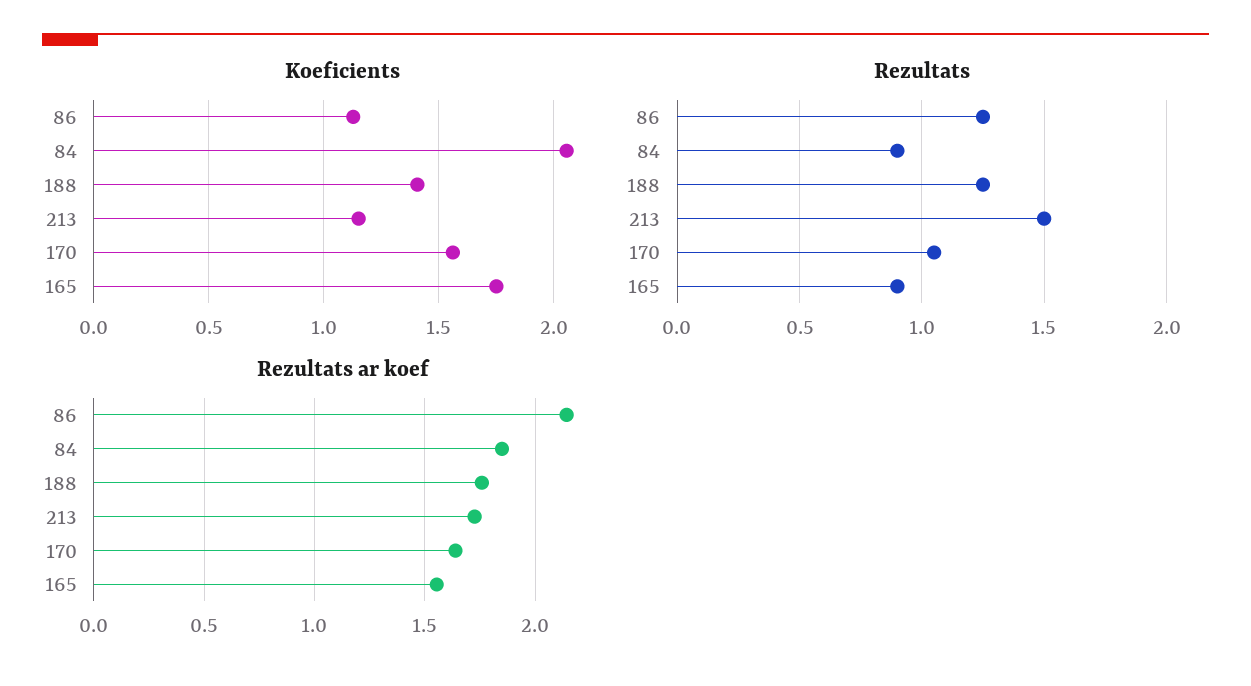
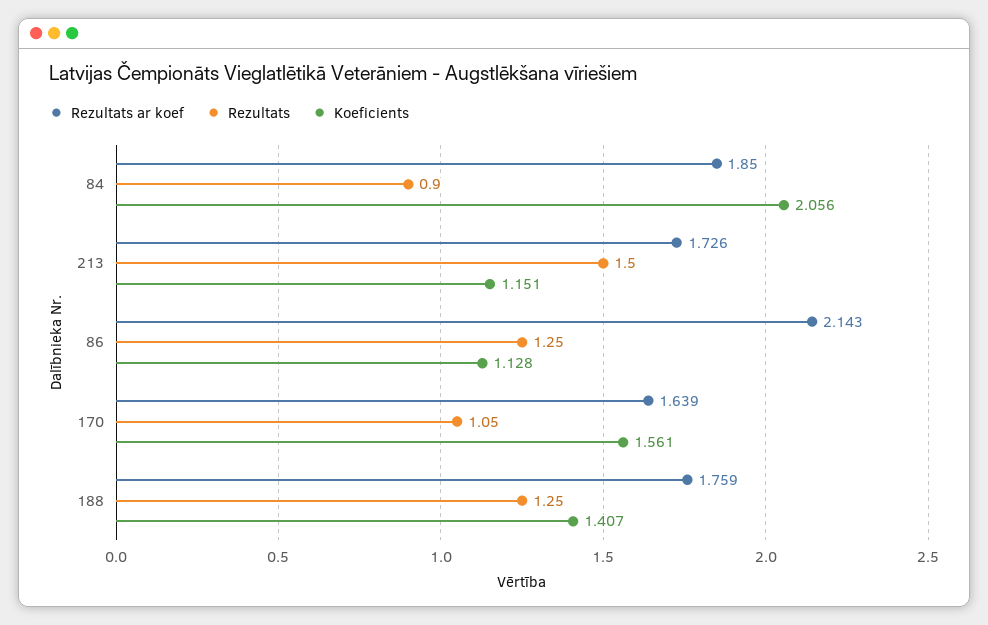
Koeficients, 165: 1.75 -> none
Rezultats, 165: 0.9 -> none
Rezultats ar koef, 165: 1.55 -> none

